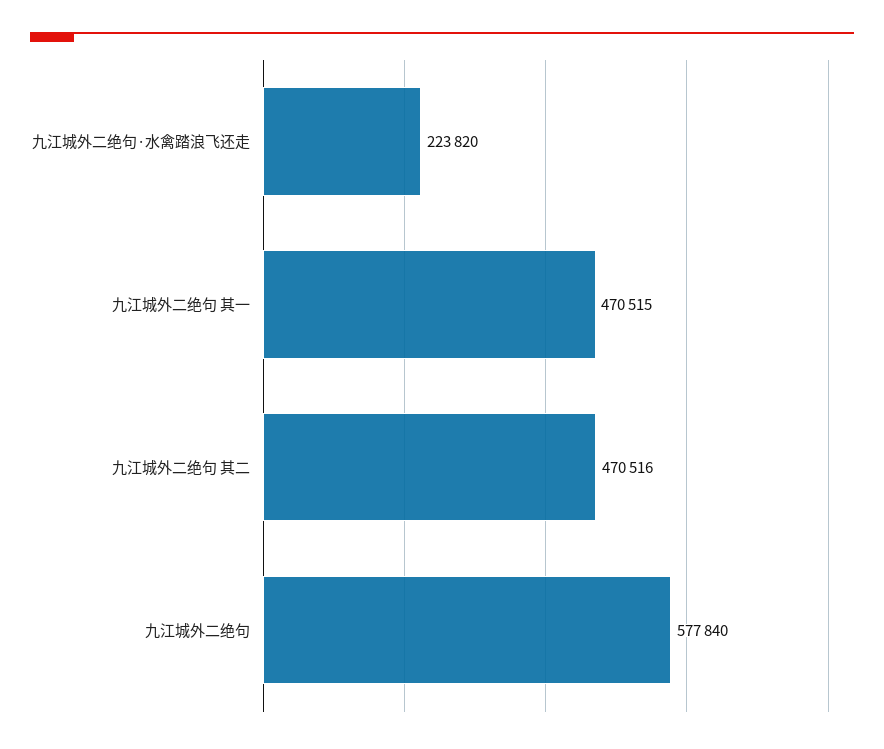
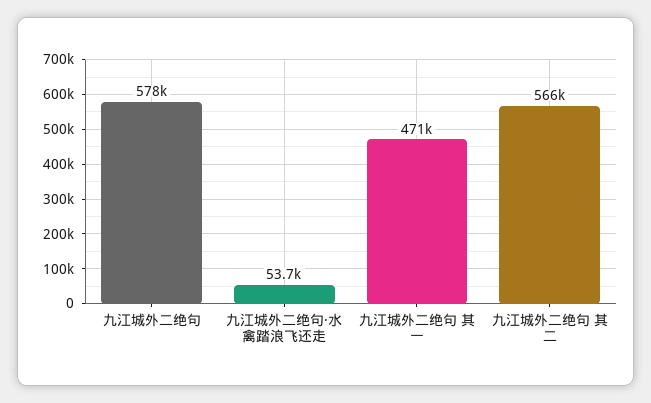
九江城外二绝句·水禽踏浪飞还走: 223820 -> 53700
九江城外二绝句 其二: 470516 -> 566000

